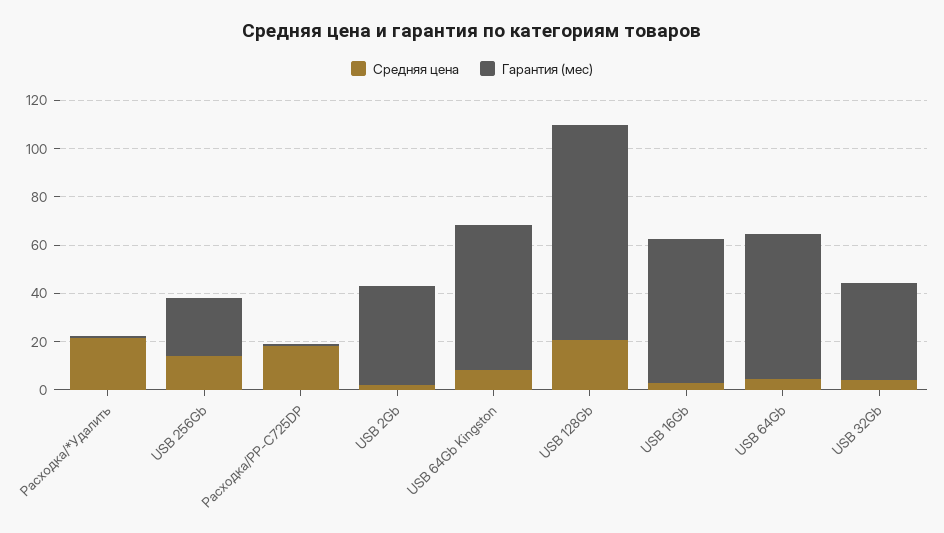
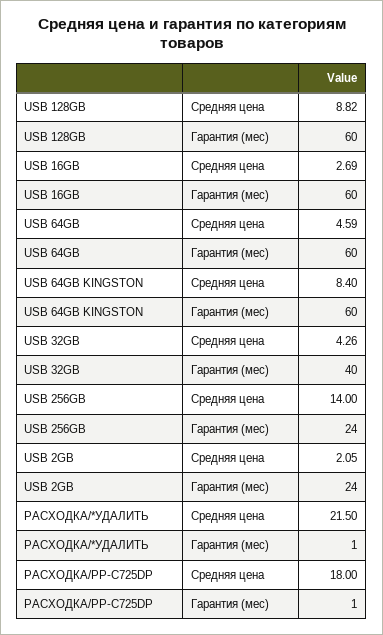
Гарантия (мес), USB 2Gb: 40 -> 24
Средняя цена, USB 128Gb: 20 -> 8.82
Гарантия (мес), USB 128Gb: 90 -> 60

